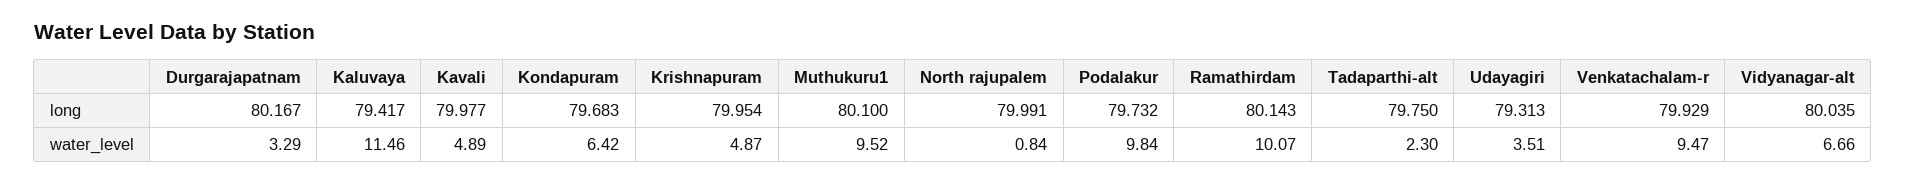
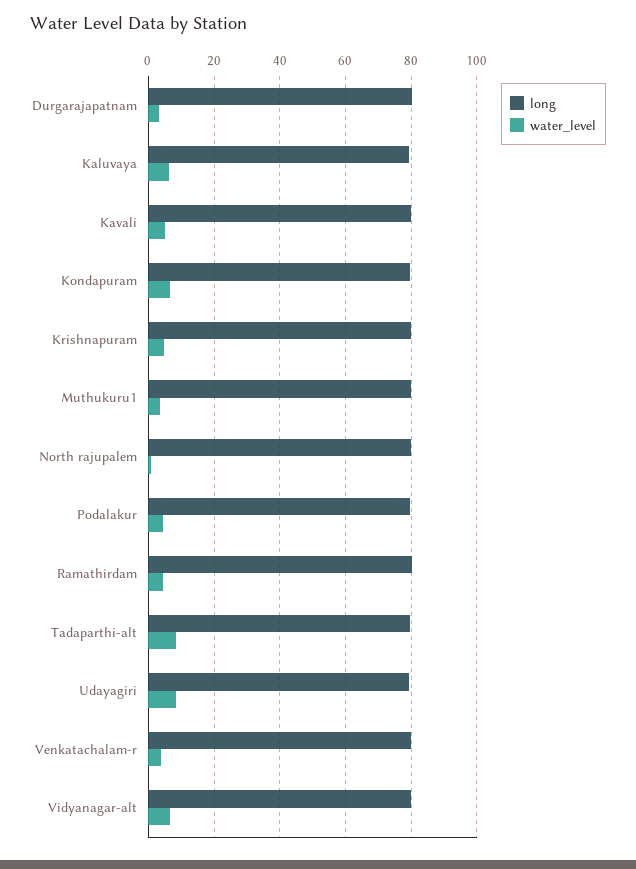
water_level, Kaluvaya: 11.46 -> 6
water_level, Muthukuru1: 9.52 -> 4
water_level, Podalakur: 9.84 -> 4
water_level, Ramathirdam: 10.07 -> 4
water_level, Tadaparthi-alt: 2.3 -> 8
water_level, Udayagiri: 3.51 -> 8
water_level, Venkatachalam-r: 9.47 -> 4

